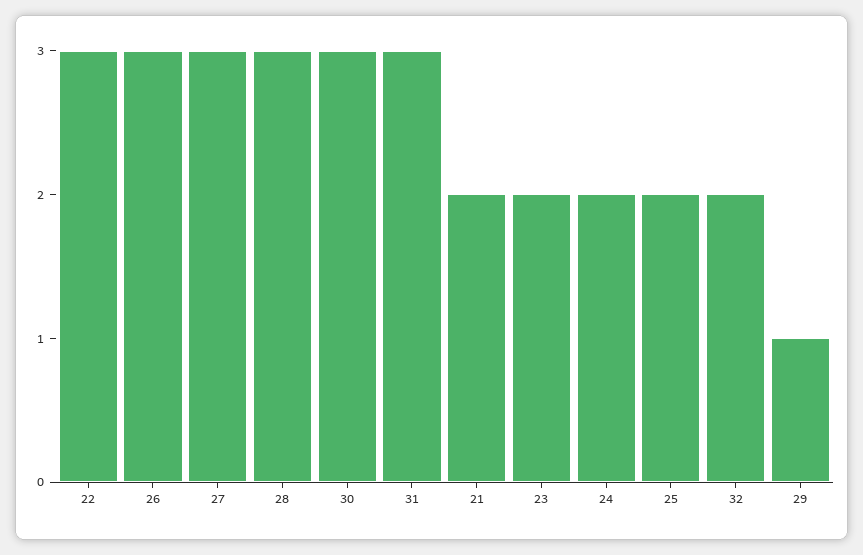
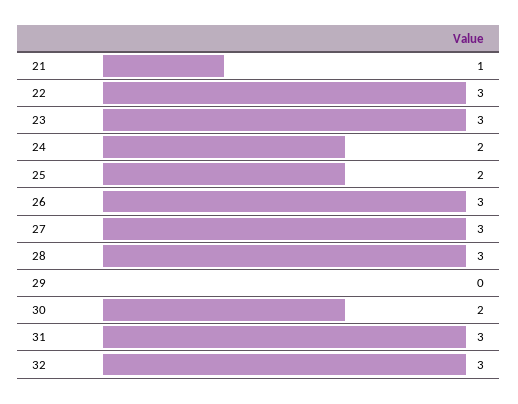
30: 3 -> 2
21: 2 -> 1
23: 2 -> 3
32: 2 -> 3
29: 1 -> 0

